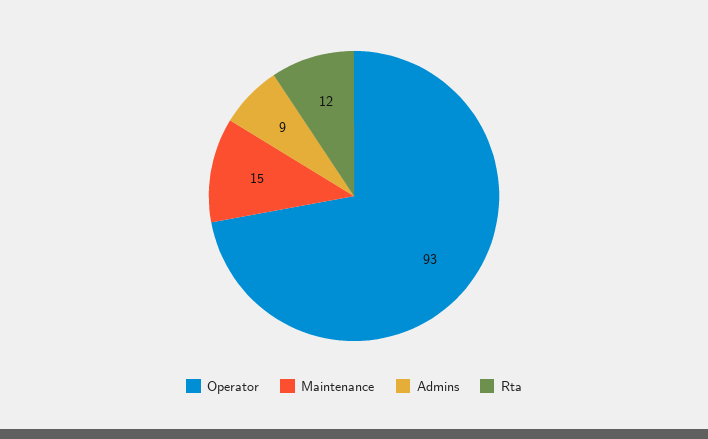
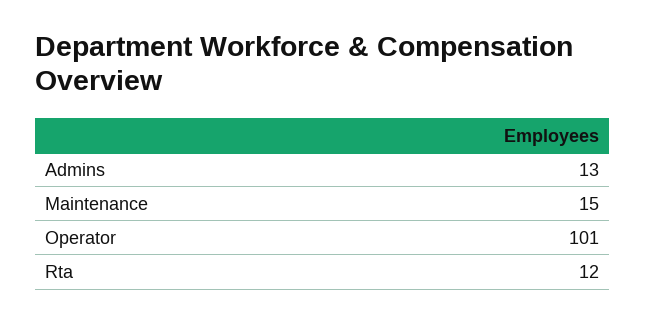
Operator: 93 -> 101
Admins: 9 -> 13

